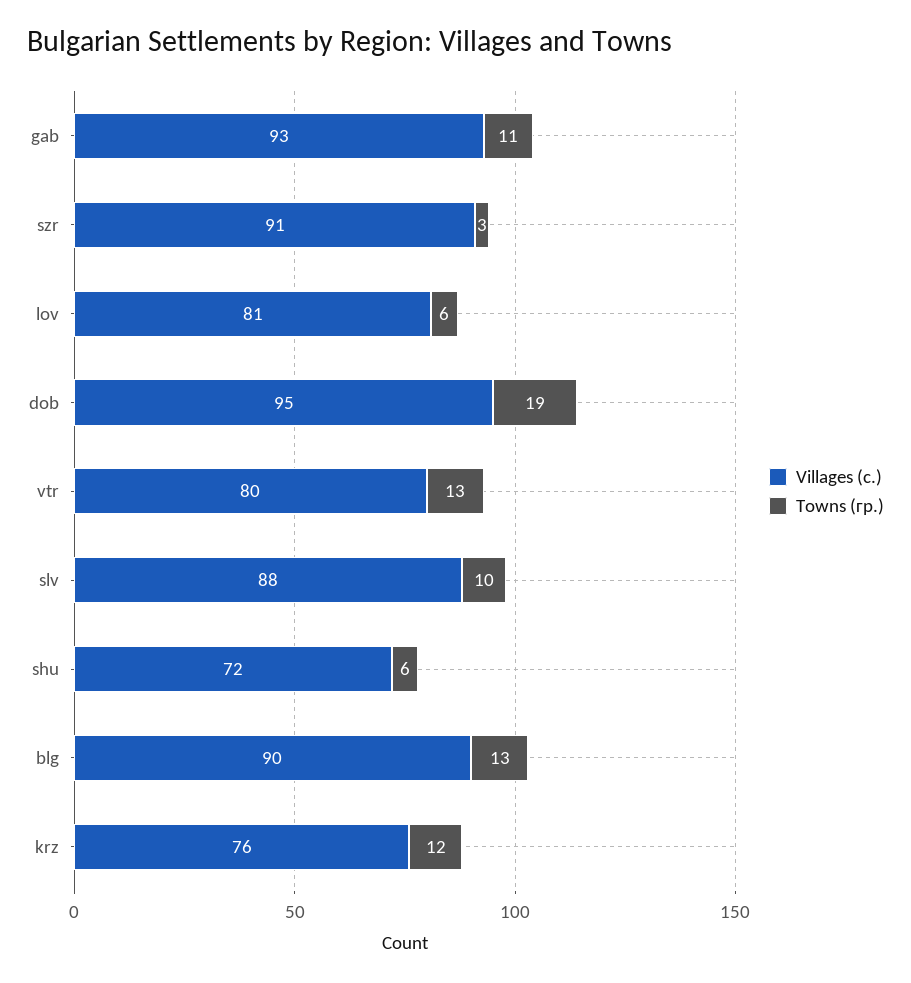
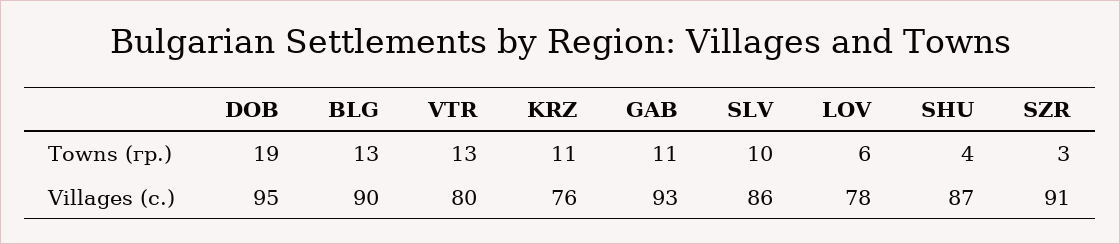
Villages (с.), lov: 81 -> 78
Villages (с.), slv: 88 -> 86
Villages (с.), shu: 72 -> 87
Towns (гр.), shu: 6 -> 4
Towns (гр.), krz: 12 -> 11

